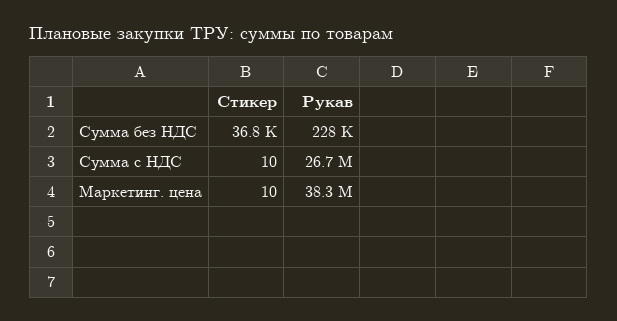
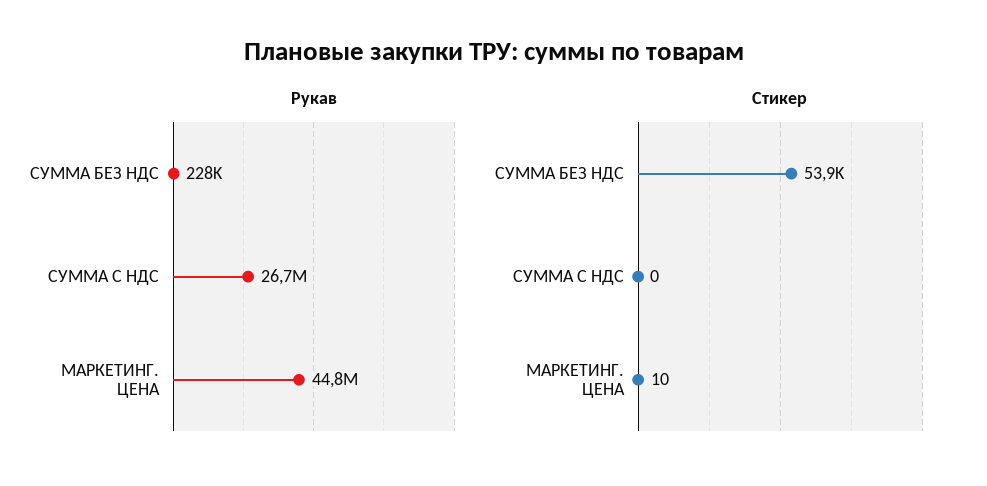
Стикер, Сумма без НДС: 36800 -> 53900
Стикер, Сумма с НДС: 10 -> 0
Рукав, Маркетинг. цена: 38300000 -> 44800000

